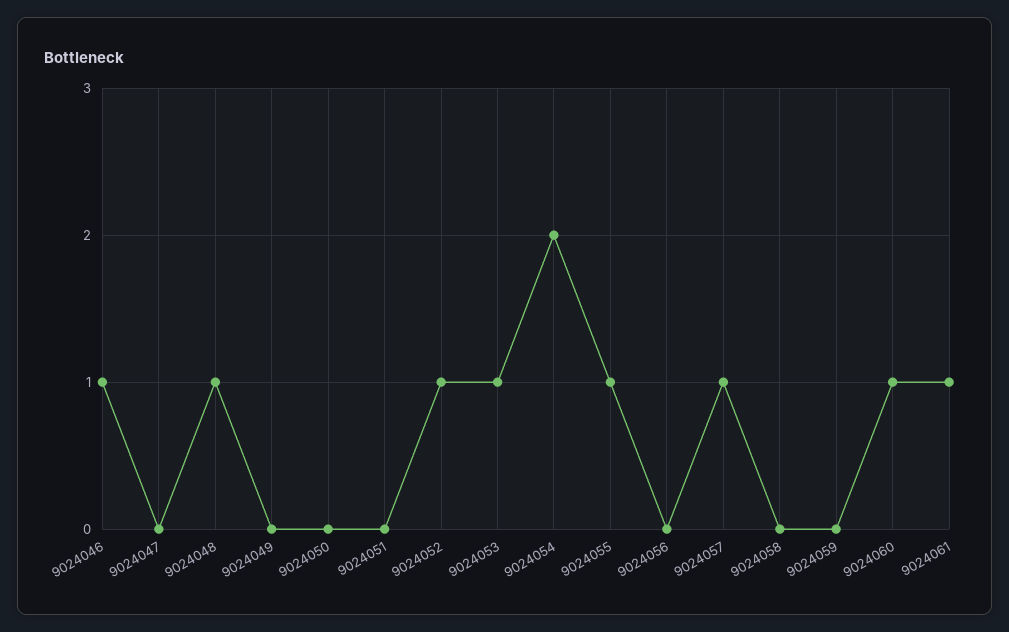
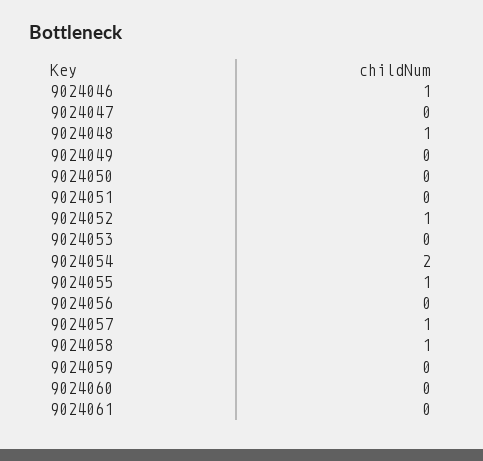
9024053: 1 -> 0
9024058: 0 -> 1
9024060: 1 -> 0
9024061: 1 -> 0

